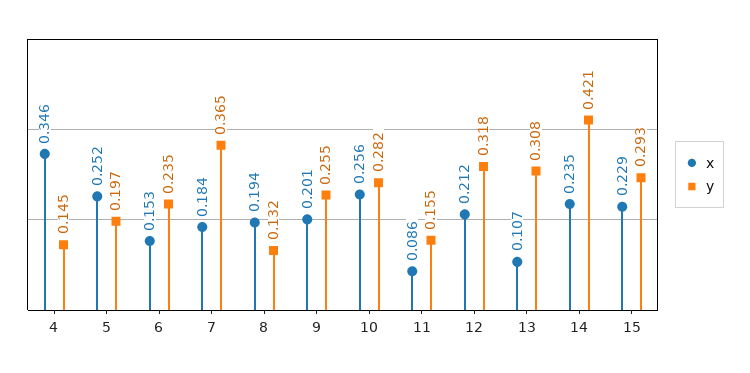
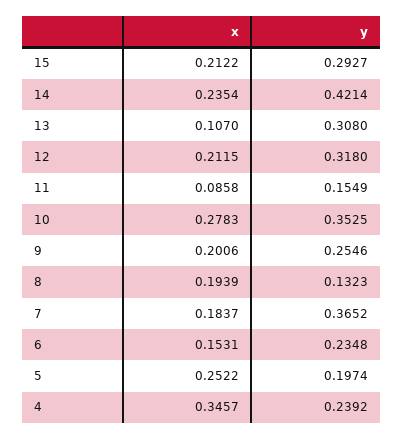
y, 4: 0.145 -> 0.2392
x, 10: 0.256 -> 0.2783
y, 10: 0.282 -> 0.3525
x, 15: 0.229 -> 0.2122

